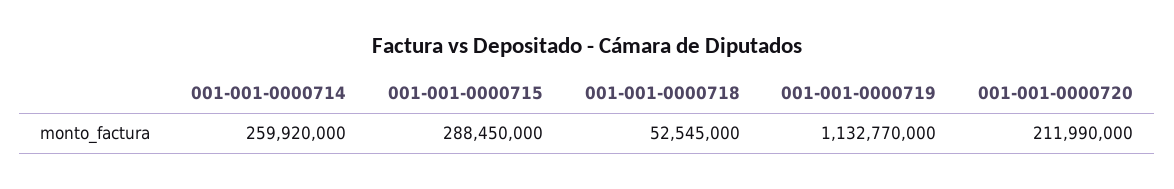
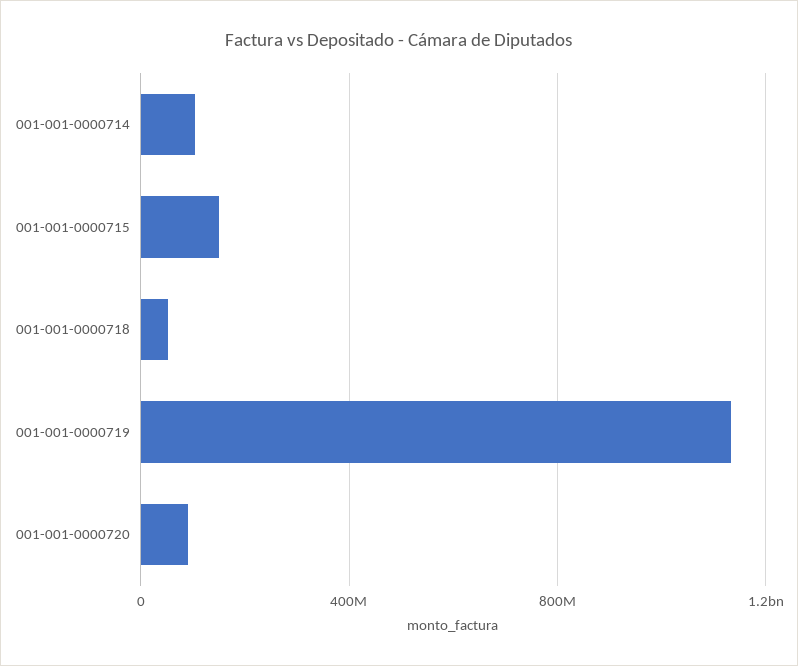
001-001-0000714: 259920000 -> 100000000
001-001-0000715: 288450000 -> 150000000
001-001-0000720: 211990000 -> 100000000

